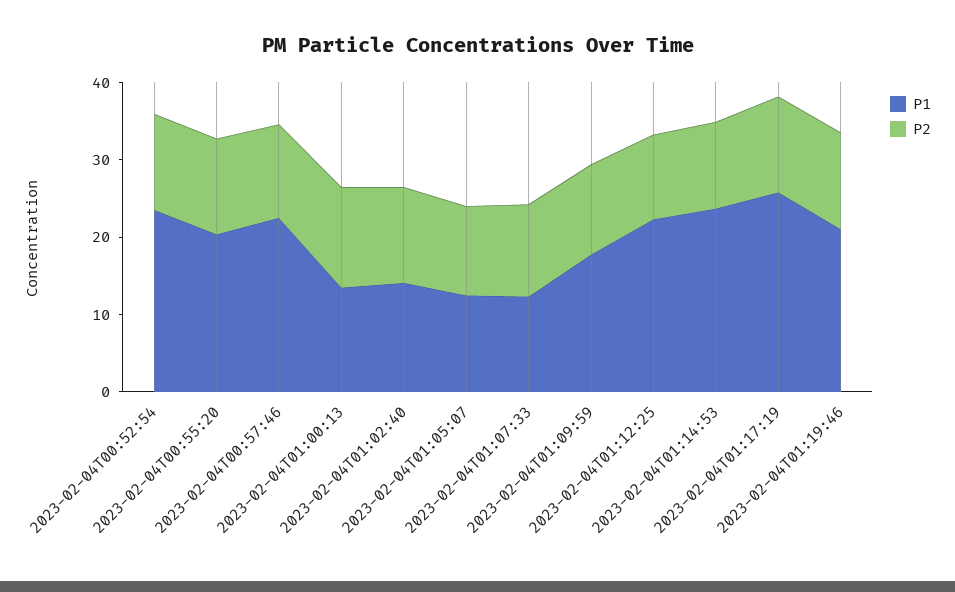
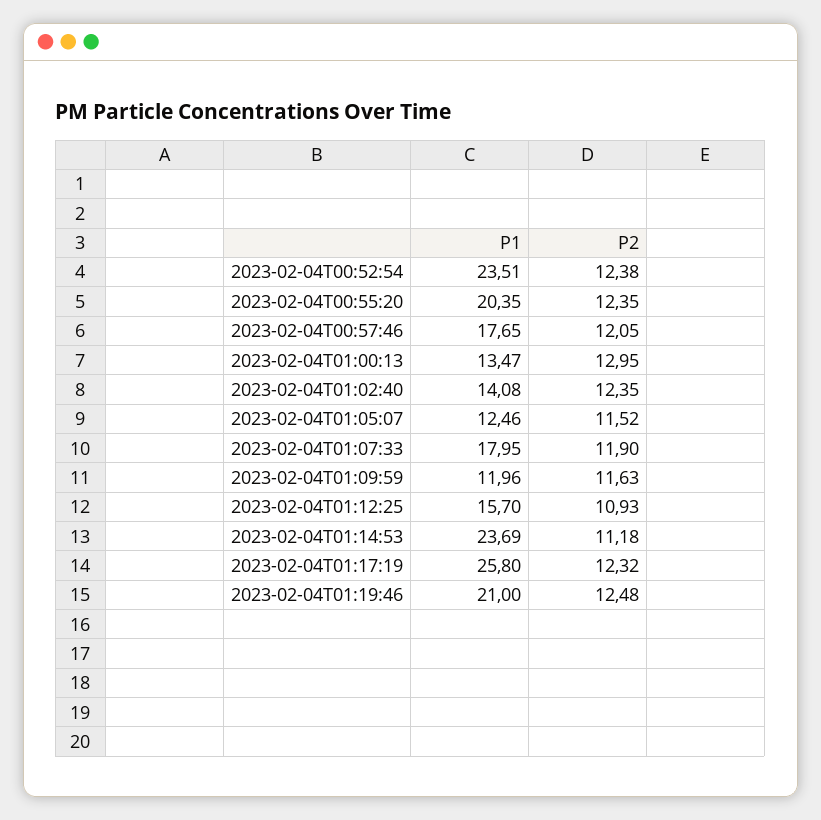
P1, 2023-02-04T00:57:46: 22 -> 17.65
P1, 2023-02-04T01:07:33: 12 -> 17.95
P1, 2023-02-04T01:09:59: 18 -> 11.96
P1, 2023-02-04T01:12:25: 22 -> 15.7

